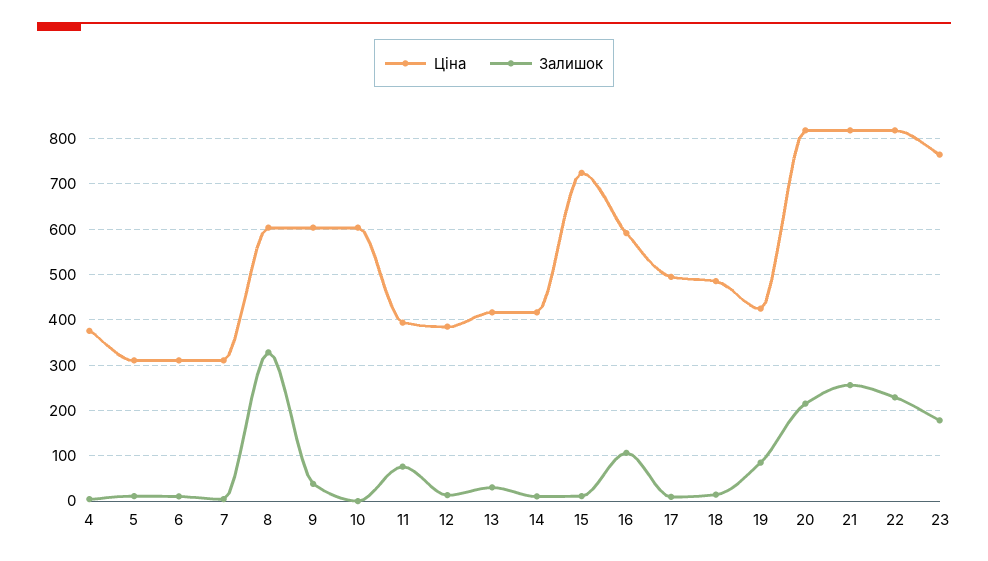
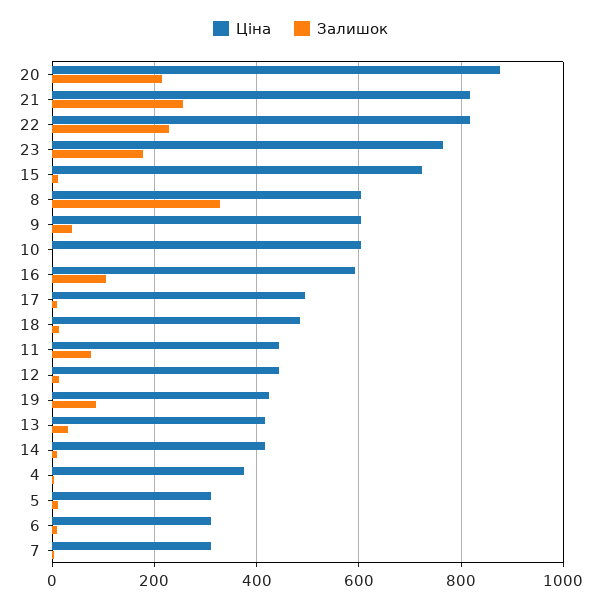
Ціна, 11: 400 -> 440
Ціна, 12: 380 -> 440
Ціна, 20: 820 -> 880

